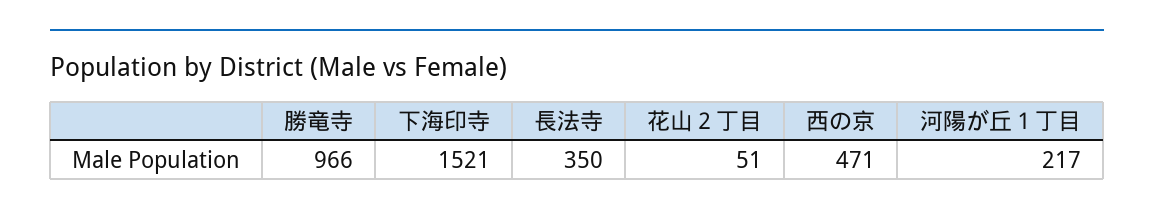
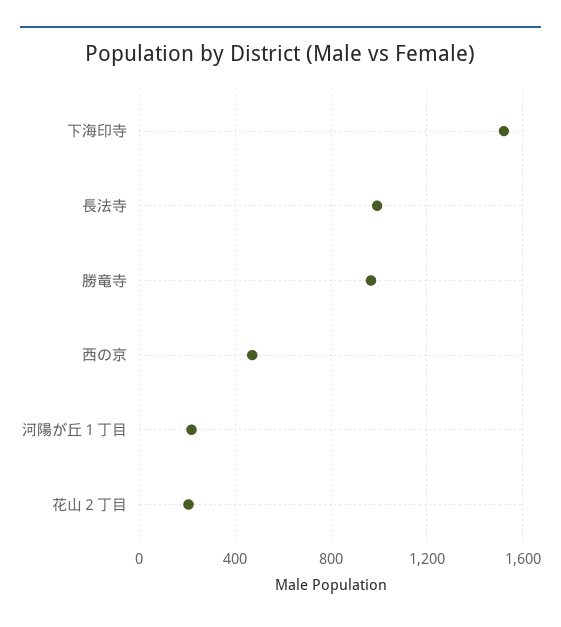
長法寺: 350 -> 1000
花山２丁目: 51 -> 200

